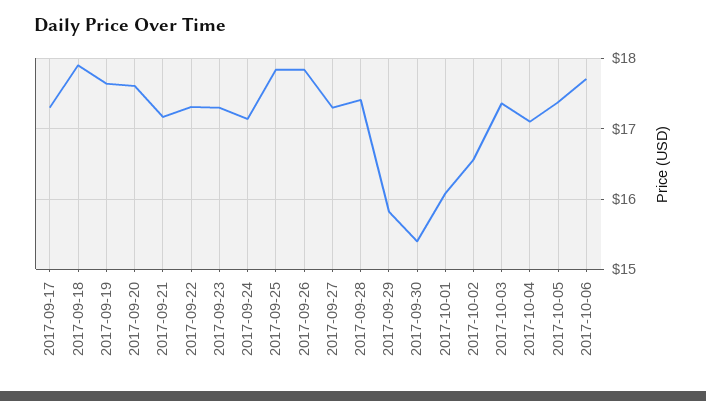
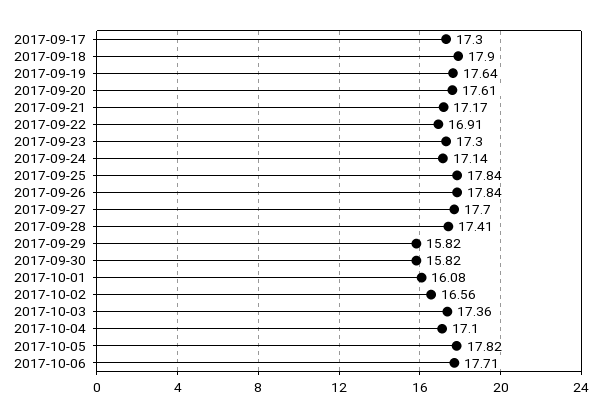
2017-09-22: 17.3 -> 16.91
2017-09-27: 17.3 -> 17.7
2017-09-30: 15.4 -> 15.82
2017-10-05: 17.4 -> 17.82

